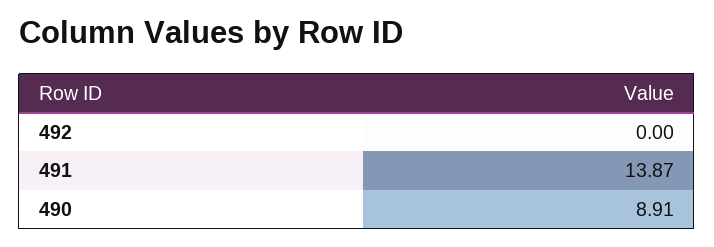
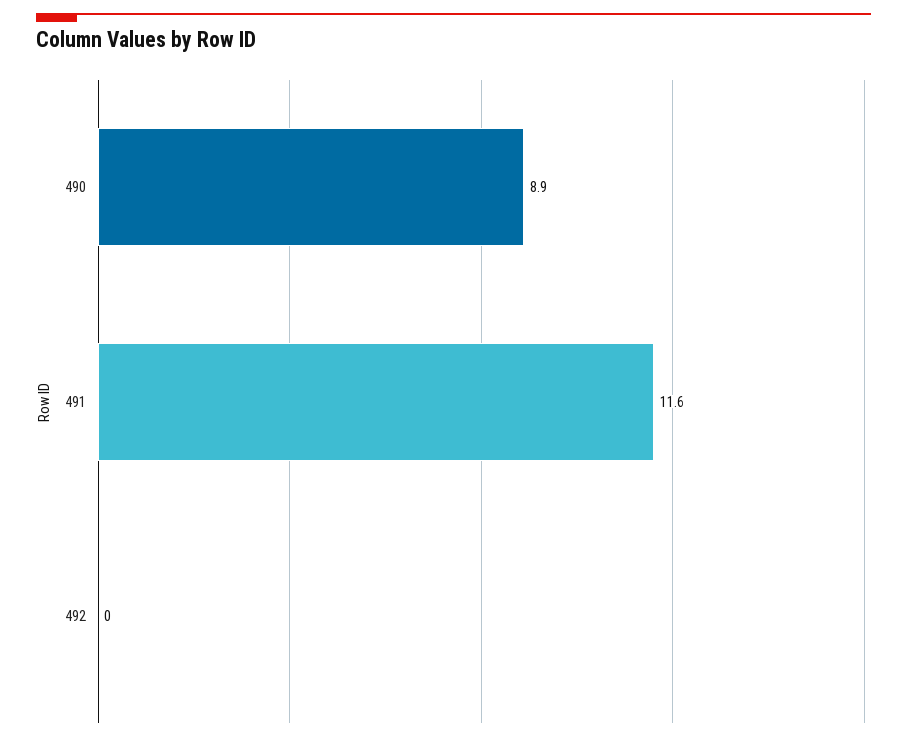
491: 13.87 -> 11.6

